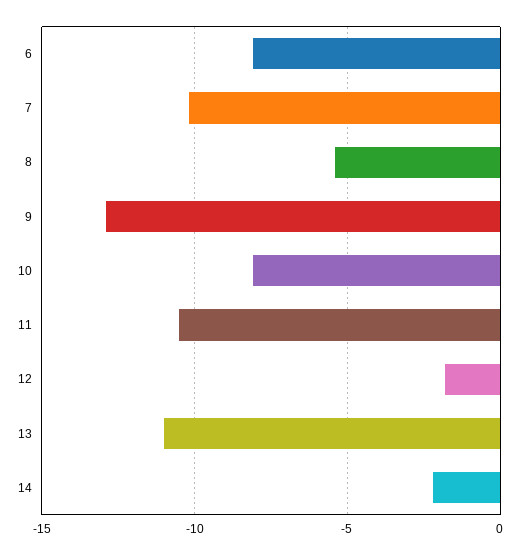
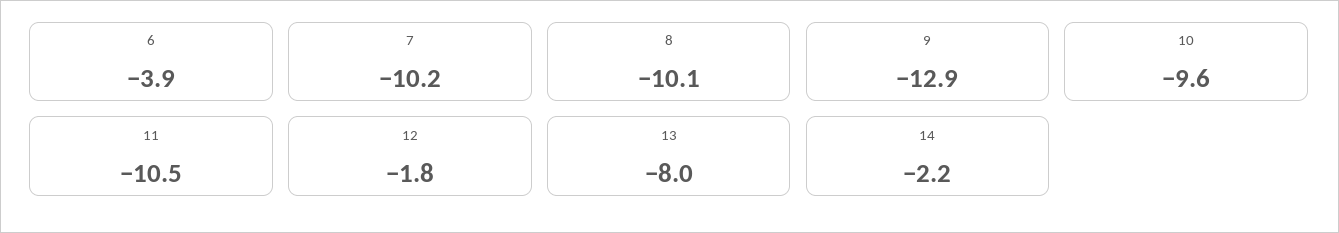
6: -8 -> -3.9
8: -5.5 -> -10.1
10: -8 -> -9.6
13: -11 -> -8

